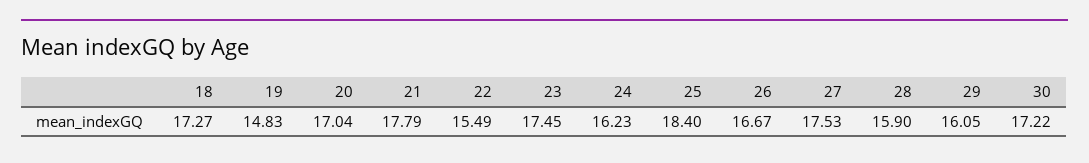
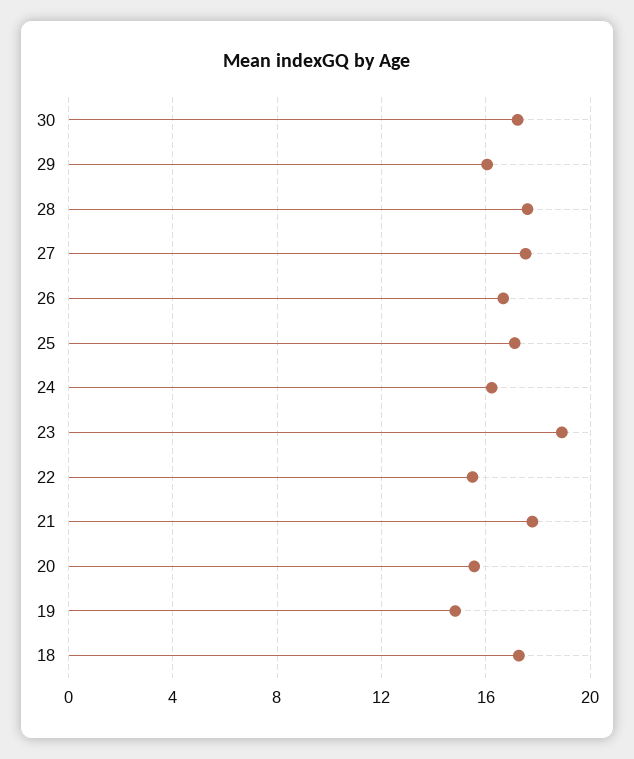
20: 17.04 -> 15.5
23: 17.45 -> 19
25: 18.4 -> 17
28: 15.9 -> 17.5

